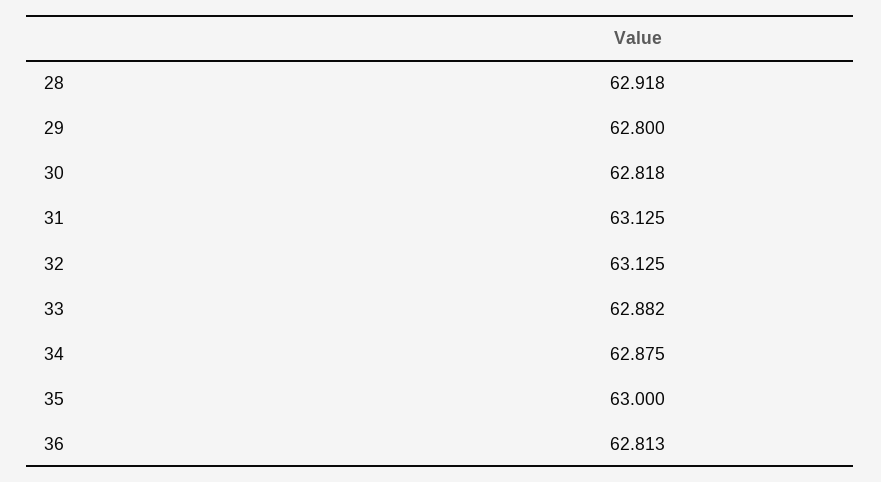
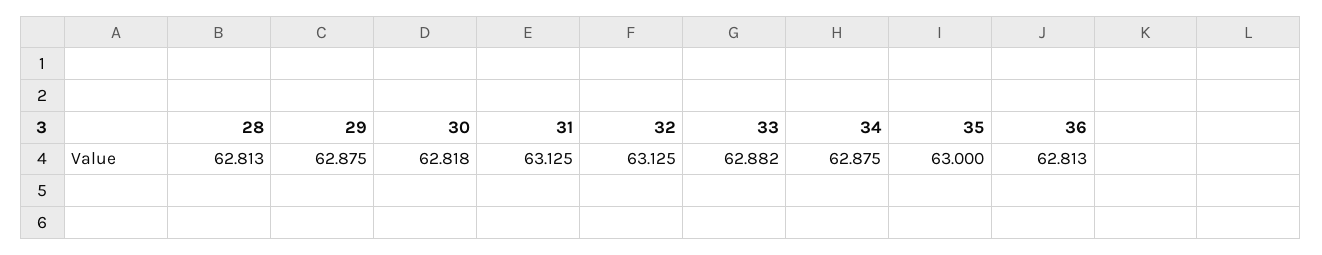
28: 62.918 -> 62.813
29: 62.8 -> 62.875

